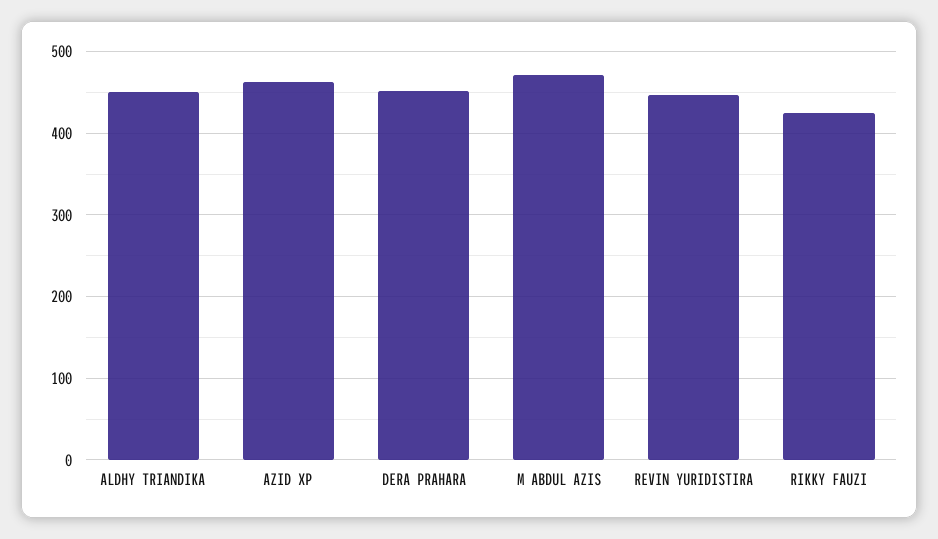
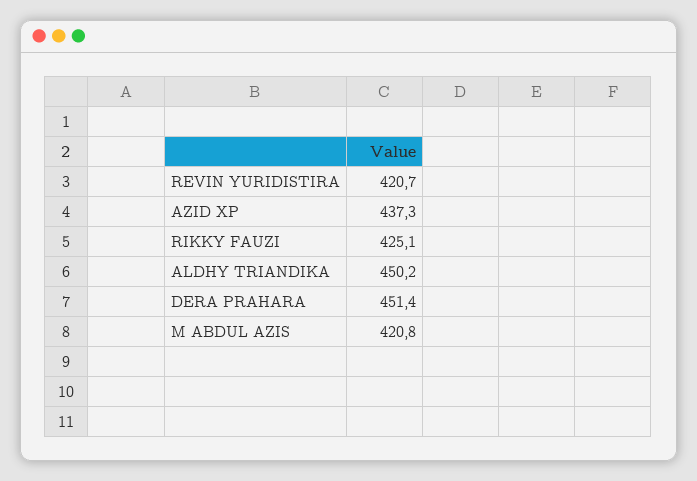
AZID XP: 460 -> 437.3
M ABDUL AZIS: 470 -> 420.8
REVIN YURIDISTIRA: 450 -> 420.7

